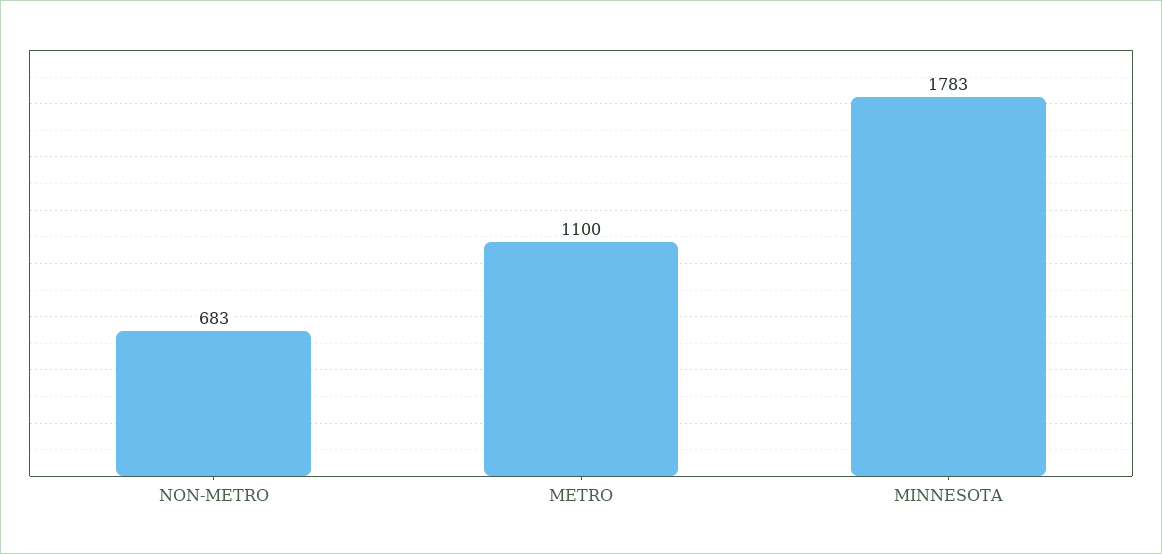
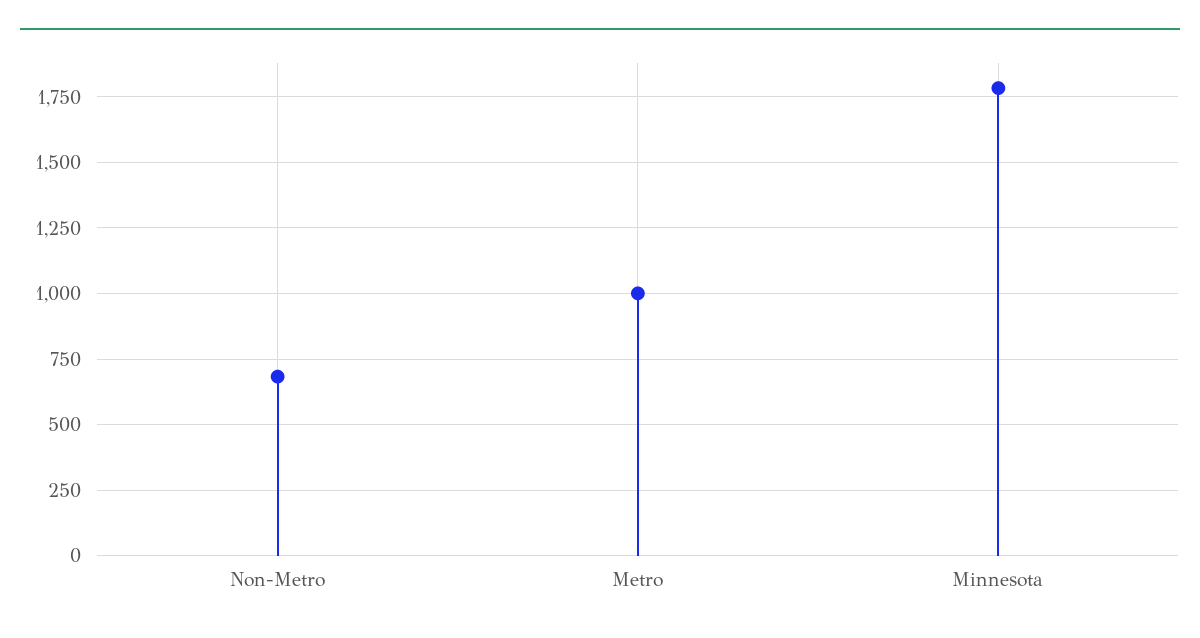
METRO: 1100 -> 1000

